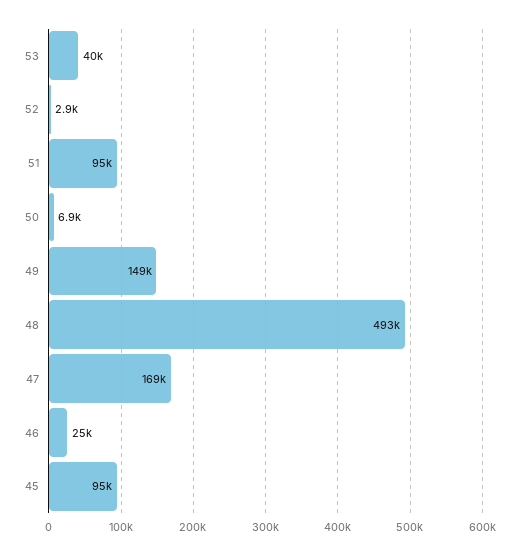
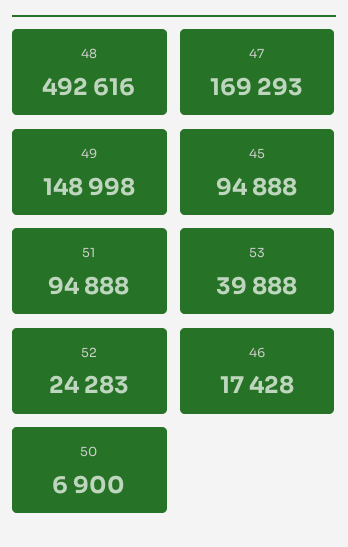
52: 2900 -> 24283
46: 25000 -> 17428

